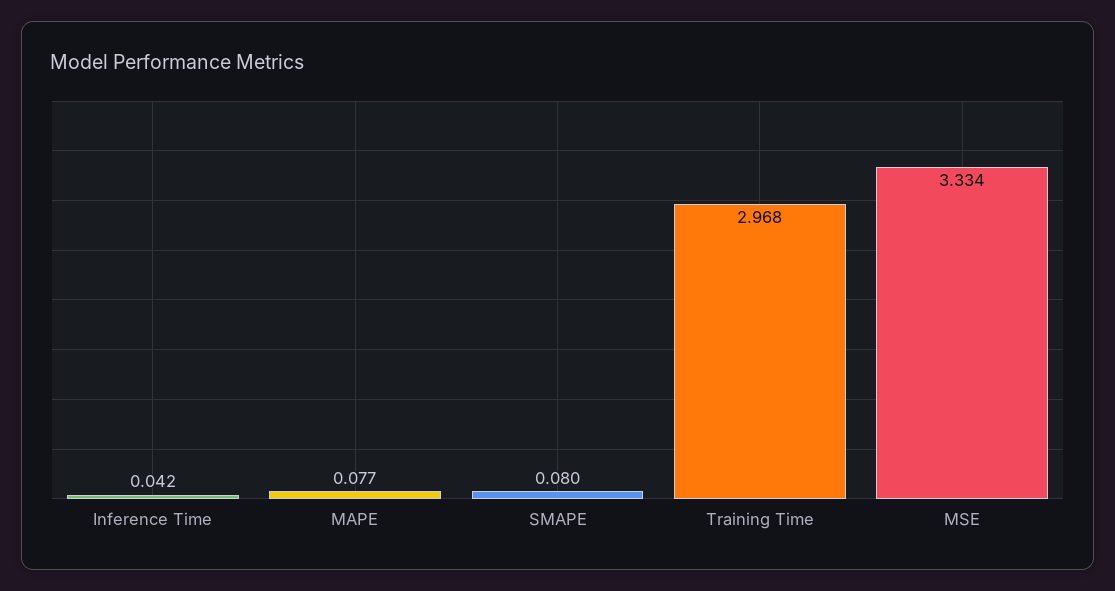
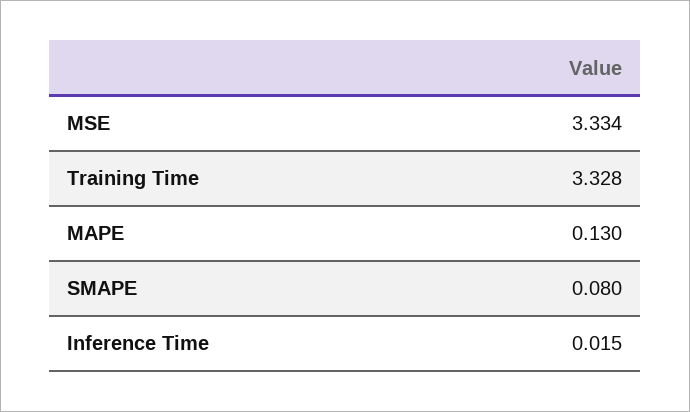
Inference Time: 0.042 -> 0.015
MAPE: 0.077 -> 0.13
Training Time: 2.968 -> 3.328

